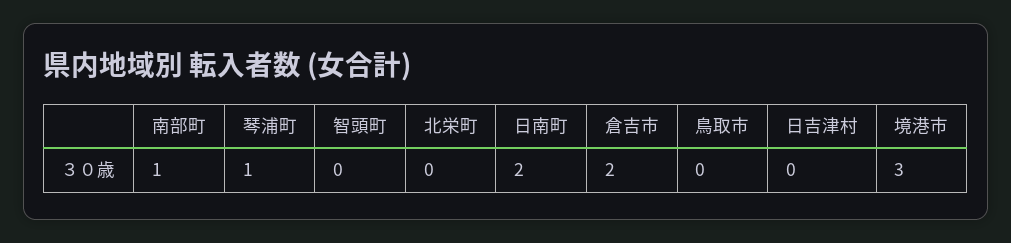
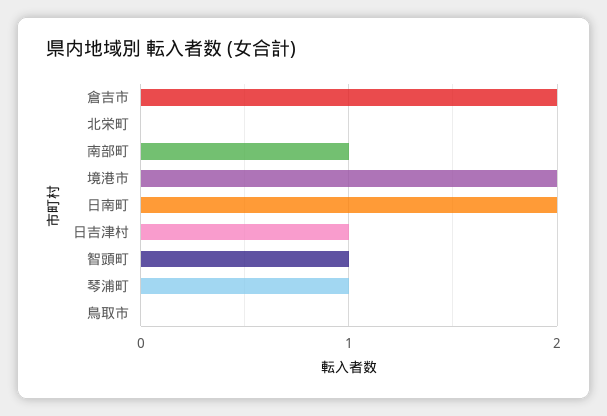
智頭町: 0 -> 1
日吉津村: 0 -> 1
境港市: 3 -> 2

